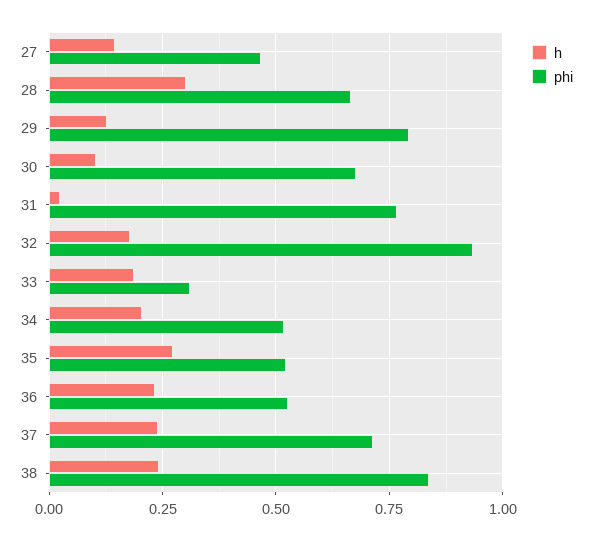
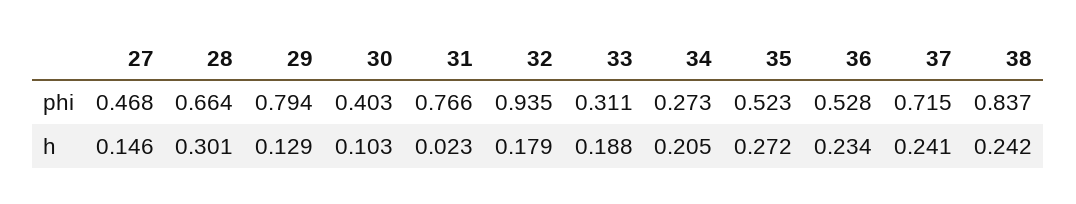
phi, 30: 0.675 -> 0.403
phi, 34: 0.525 -> 0.273

